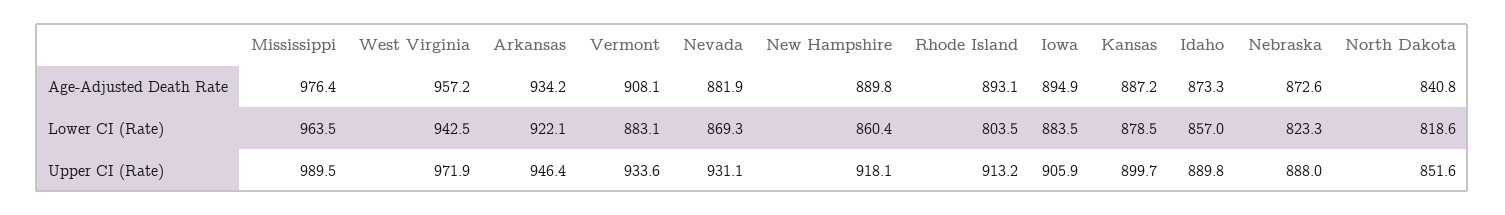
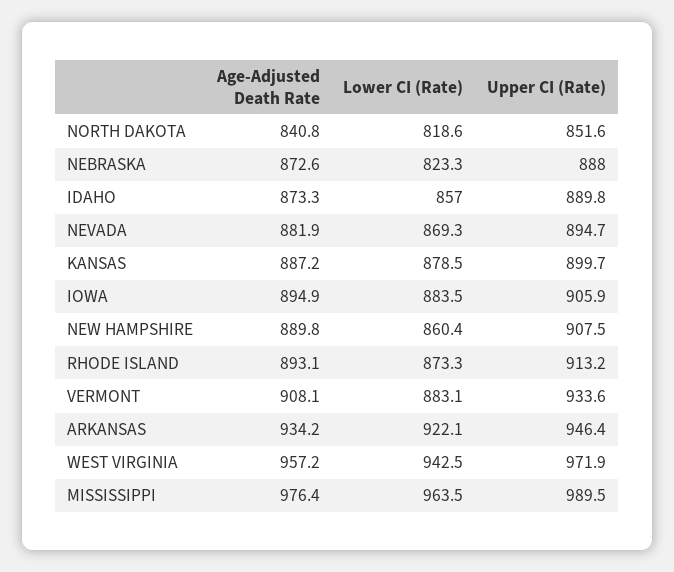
Rhode Island, Lower CI (Rate): 803.5 -> 873.3
Nevada, Upper CI (Rate): 931.1 -> 894.7
New Hampshire, Upper CI (Rate): 918.1 -> 907.5

